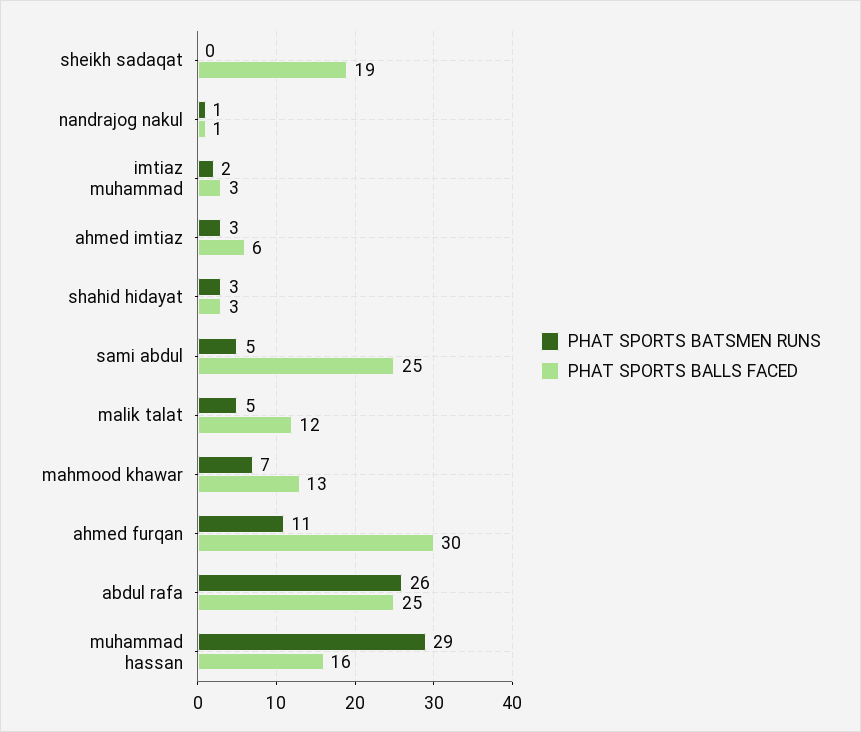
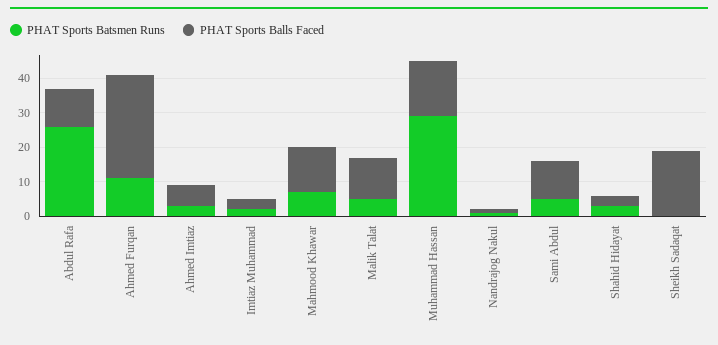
PHAT SPORTS BALLS FACED, sami abdul: 25 -> 10
PHAT SPORTS BALLS FACED, abdul rafa: 25 -> 10

